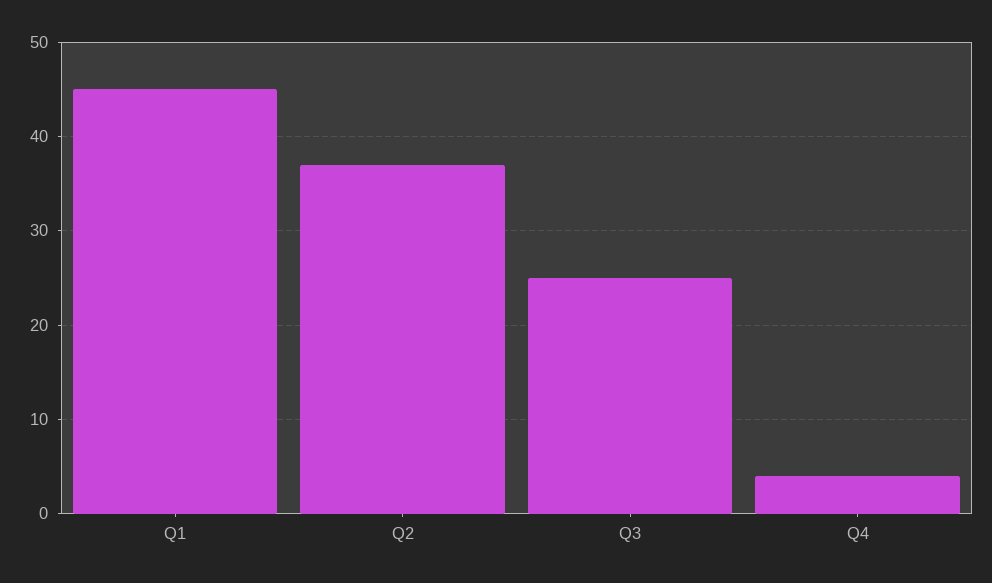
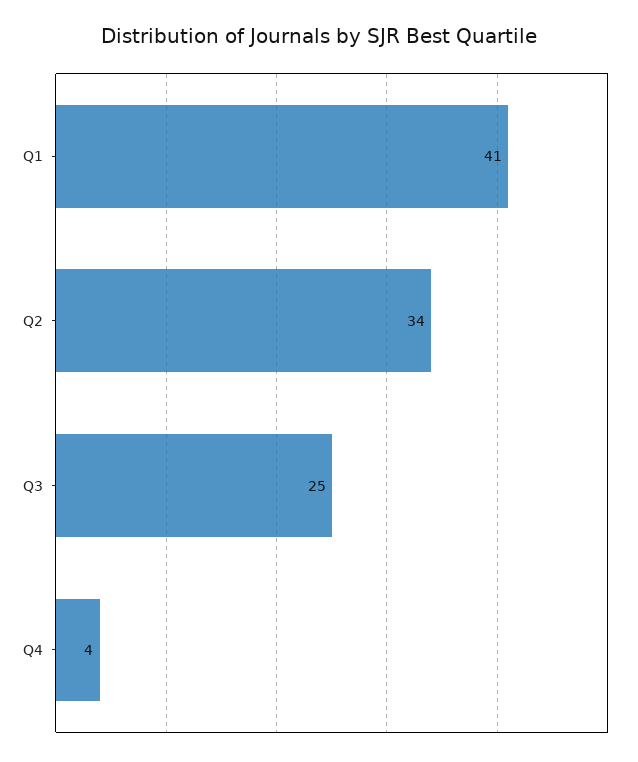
Q1: 45 -> 41
Q2: 37 -> 34

